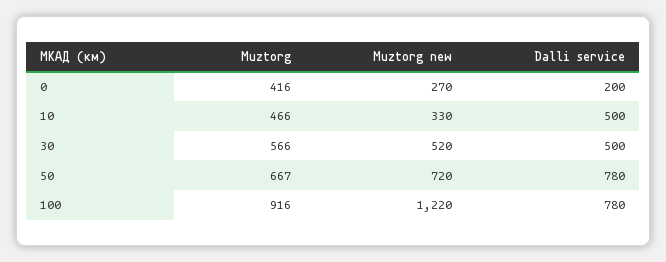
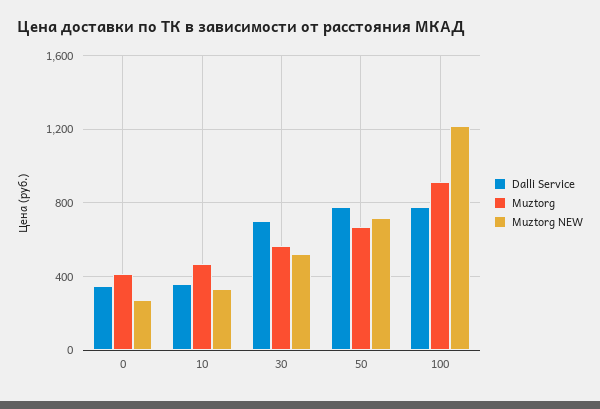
Dalli service, 0: 200 -> 350
Dalli service, 10: 500 -> 350
Dalli service, 30: 500 -> 700

